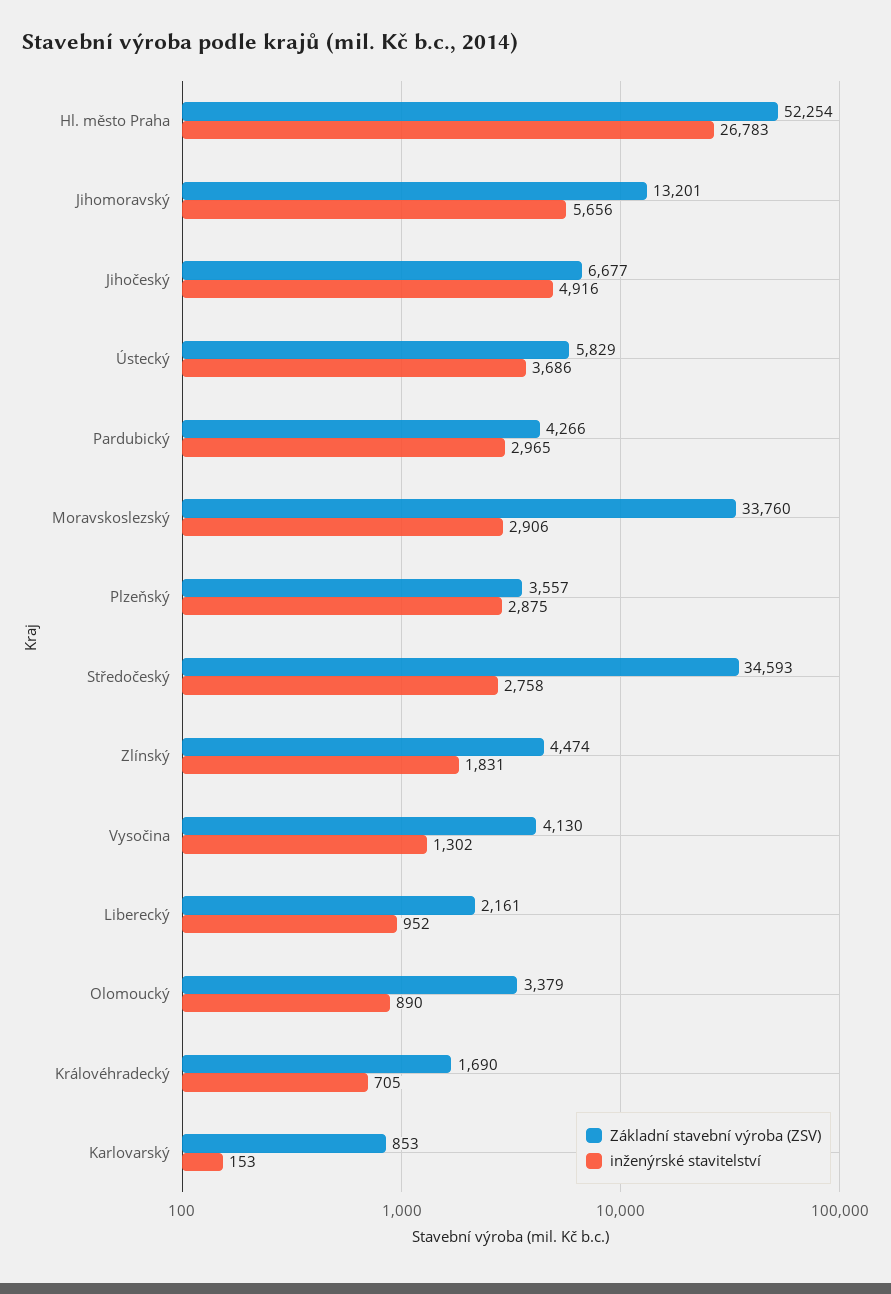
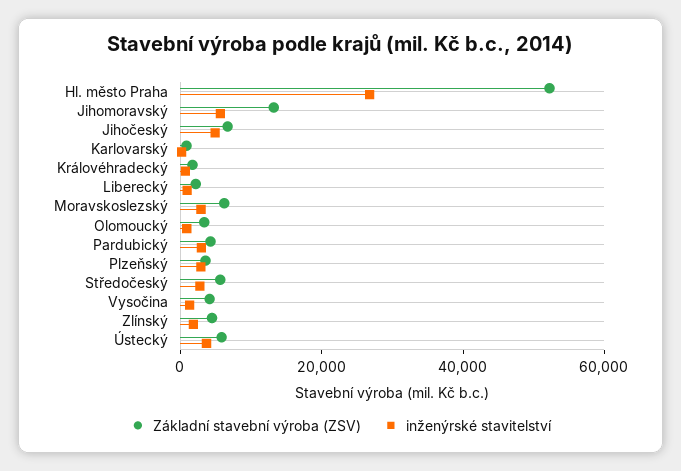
Základní stavební výroba (ZSV), Moravskoslezský: 33760 -> 5000
Základní stavební výroba (ZSV), Středočeský: 34593 -> 5000

